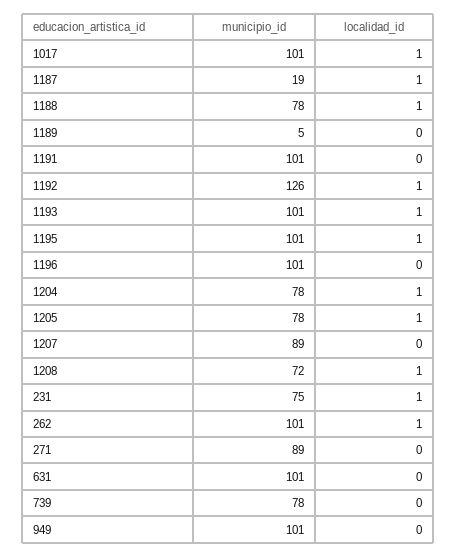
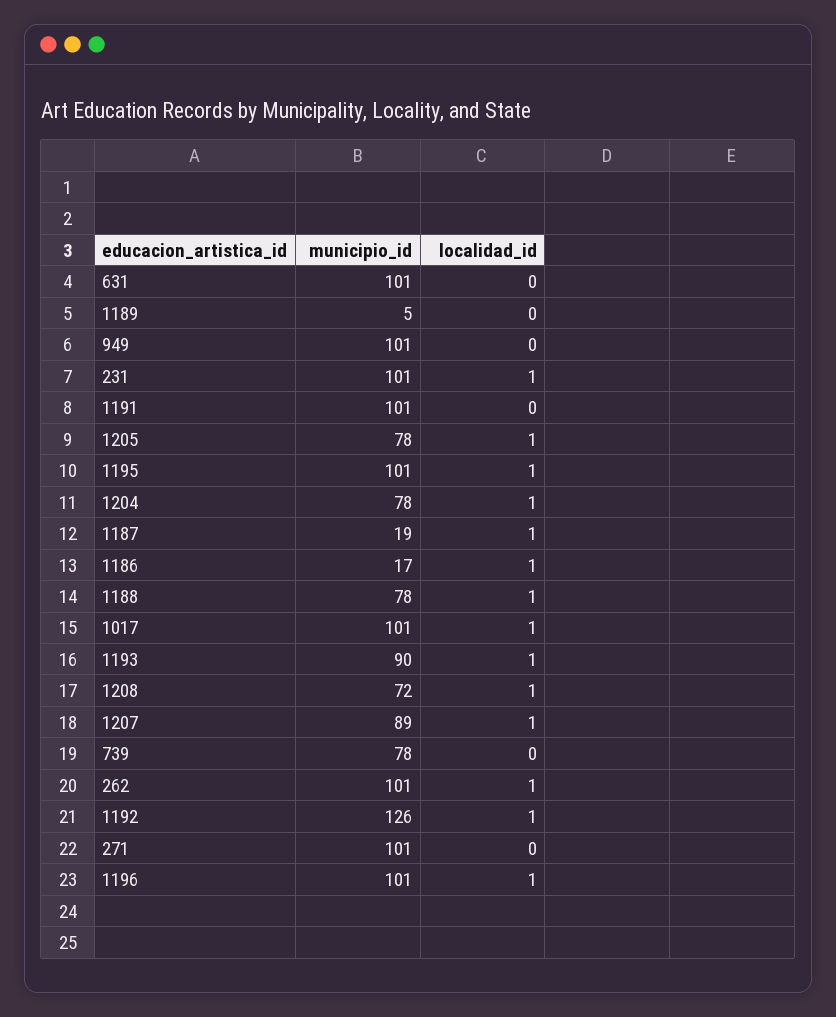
municipio_id, 1193: 101 -> 90
localidad_id, 1196: 0 -> 1
localidad_id, 1207: 0 -> 1
municipio_id, 231: 75 -> 101
municipio_id, 271: 89 -> 101
municipio_id, 1186: none -> 17
localidad_id, 1186: none -> 1

